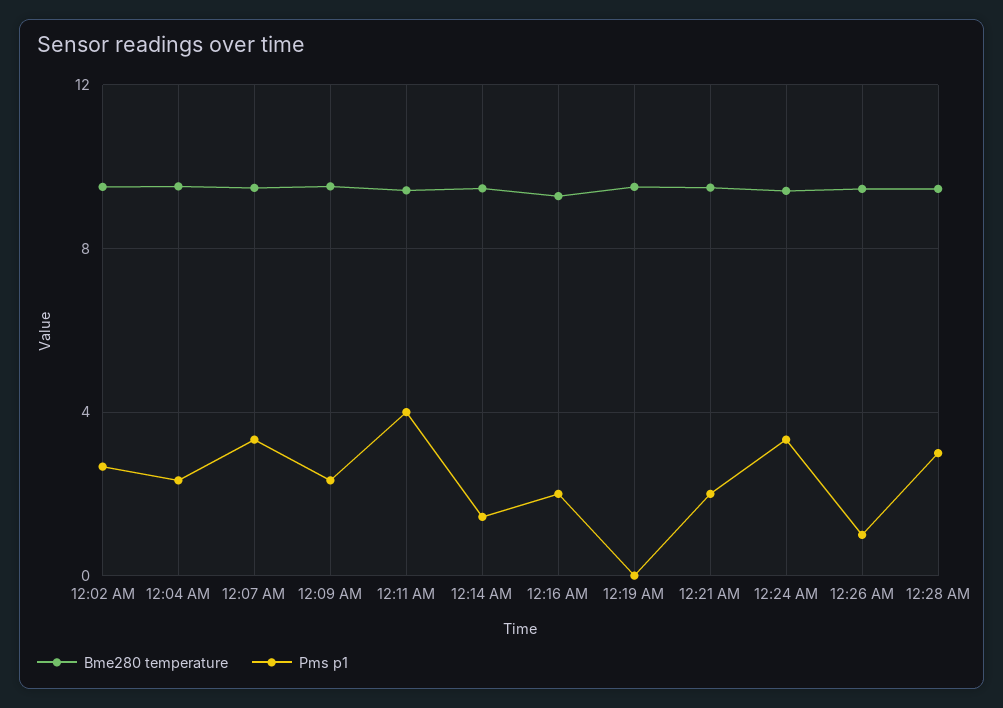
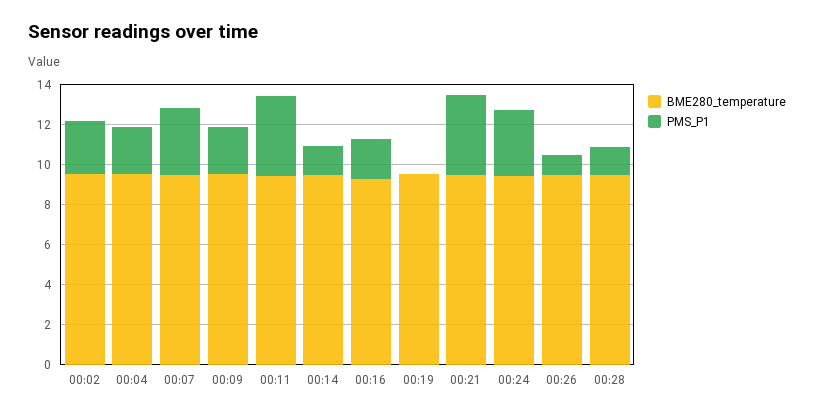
Pms p1, 12:21 AM: 2 -> 4
Pms p1, 12:28 AM: 3 -> 1.5

